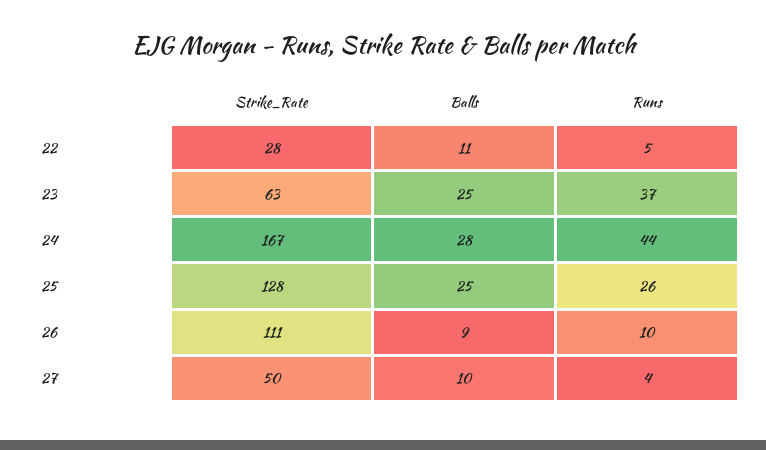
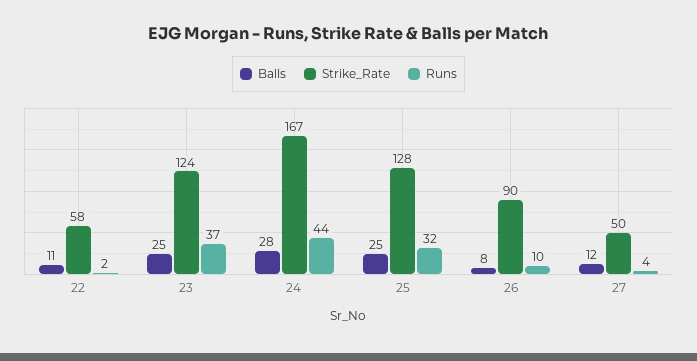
Strike_Rate, 22: 28 -> 58
Runs, 22: 5 -> 2
Strike_Rate, 23: 63 -> 124
Runs, 25: 26 -> 32
Strike_Rate, 26: 111 -> 90
Balls, 26: 9 -> 8
Balls, 27: 10 -> 12

